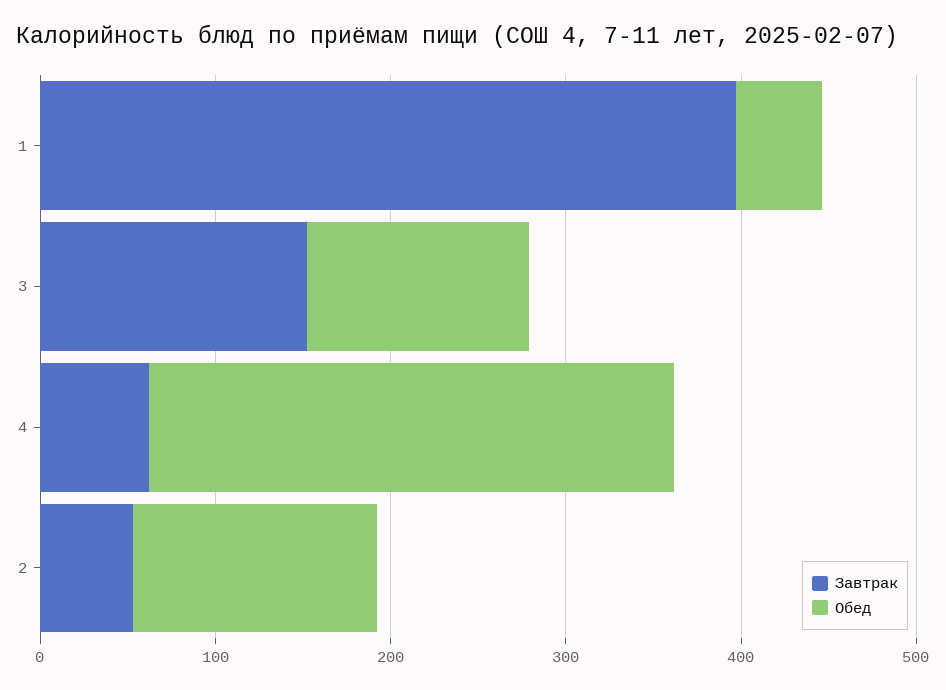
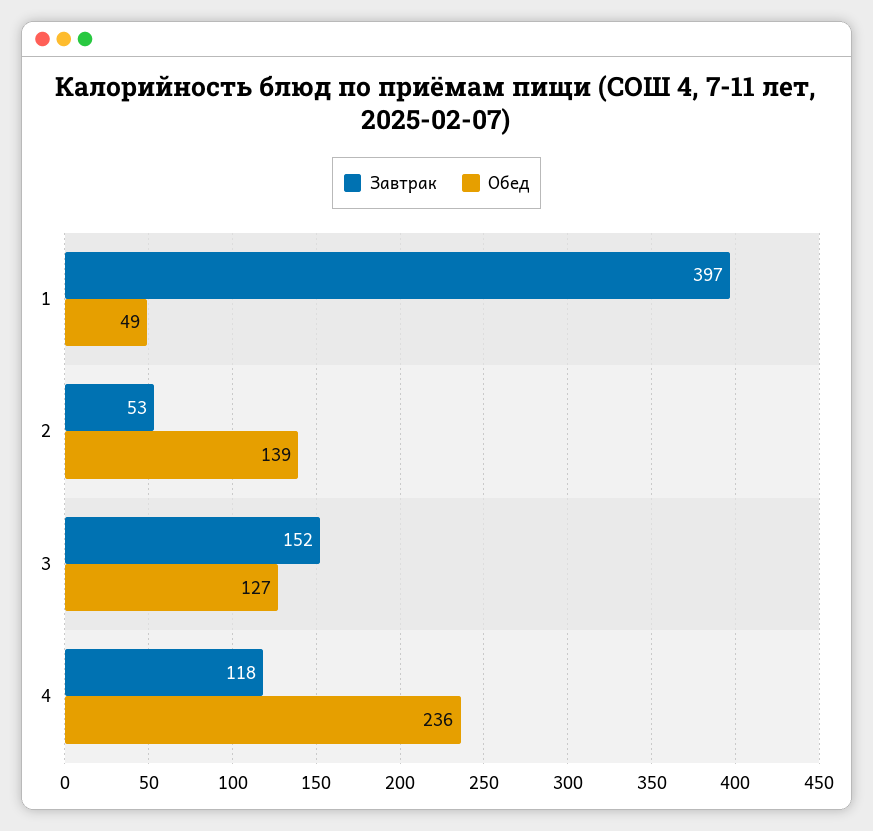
Завтрак, 4: 60 -> 118
Обед, 4: 300 -> 236

